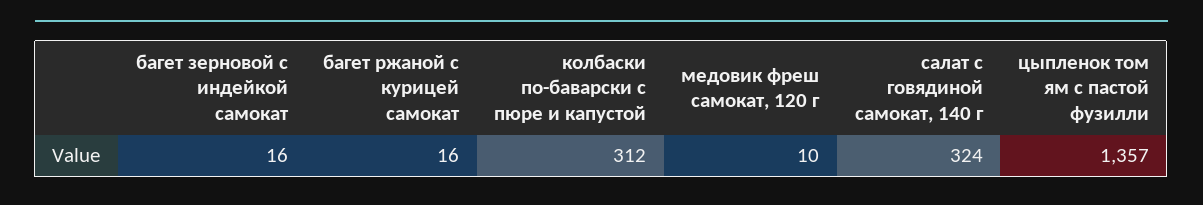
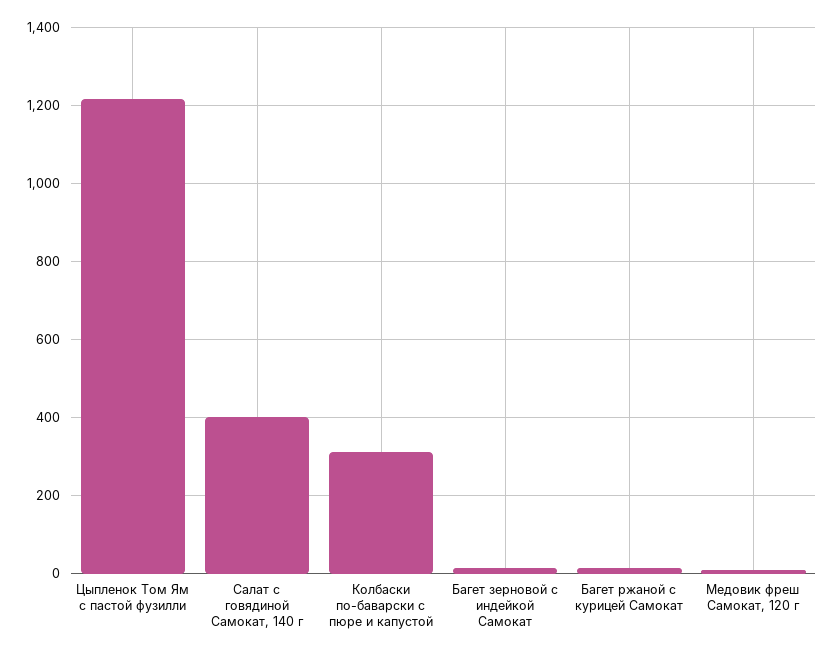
салат с говядиной самокат, 140 г: 324 -> 400
цыпленок том ям с пастой фузилли: 1357 -> 1220

